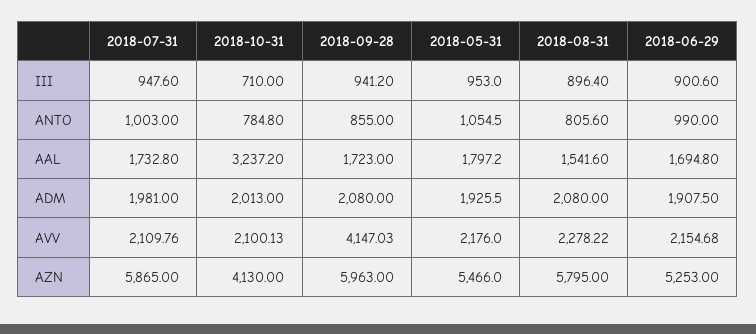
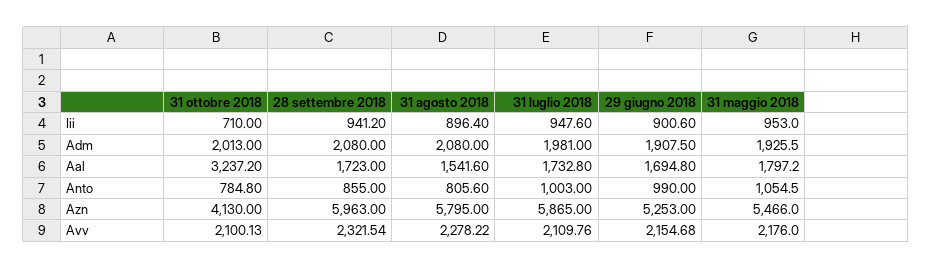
2018-09-28, AVV: 4147.03 -> 2321.54

